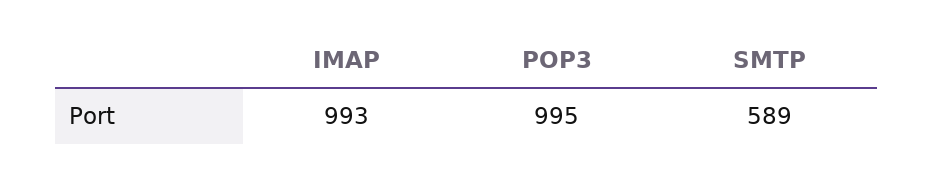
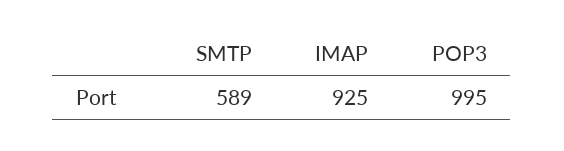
IMAP: 993 -> 925

